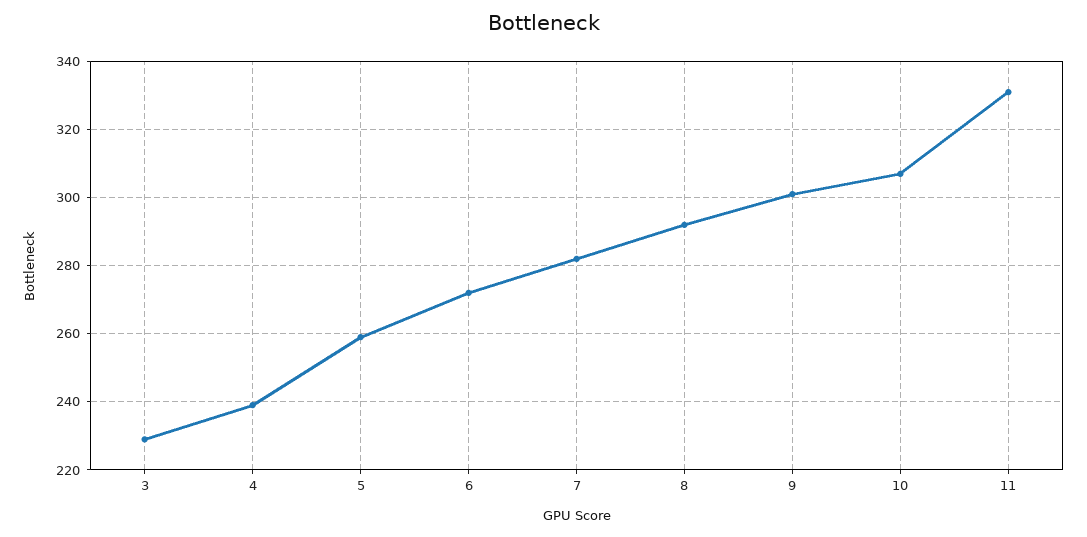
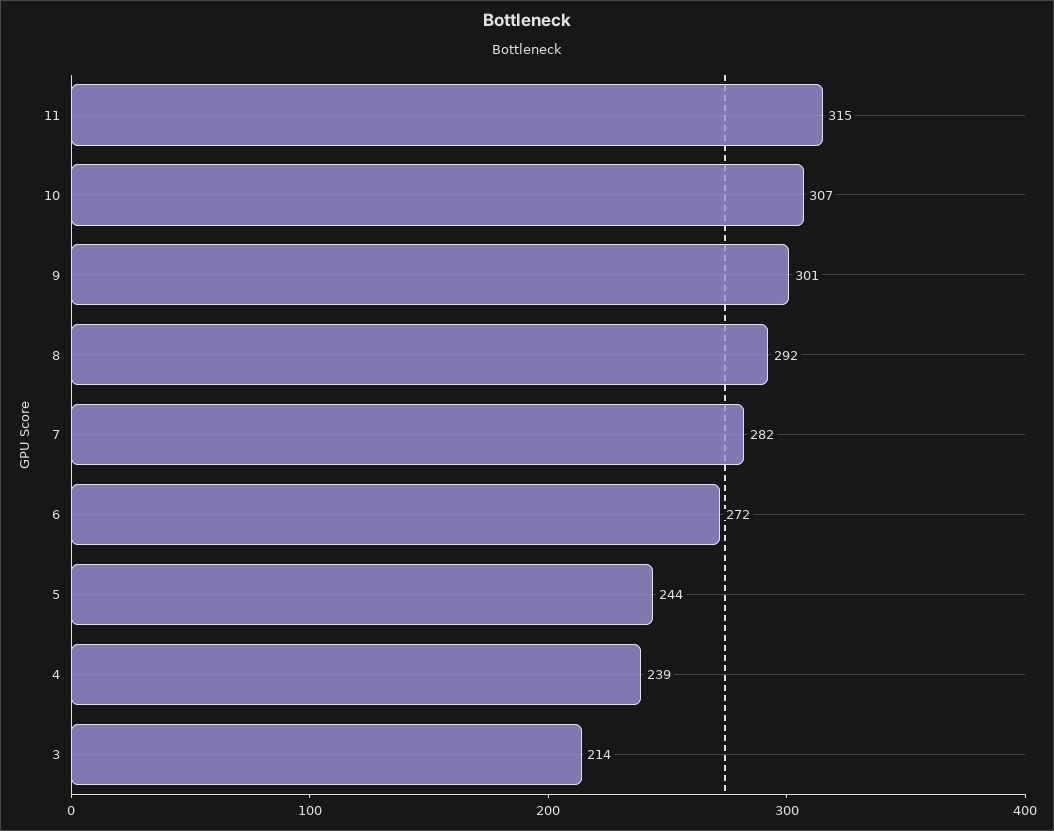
3: 230 -> 214
5: 260 -> 244
11: 330 -> 315

